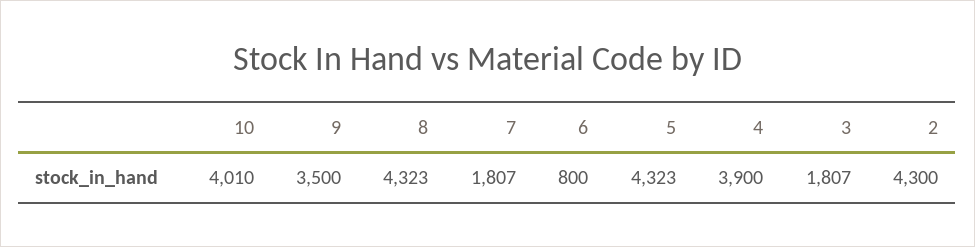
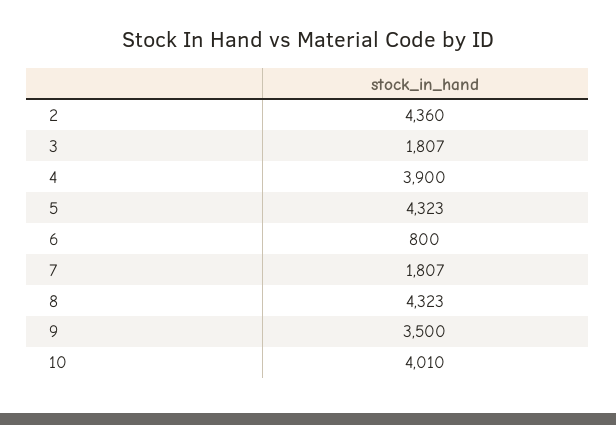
2: 4300 -> 4360

